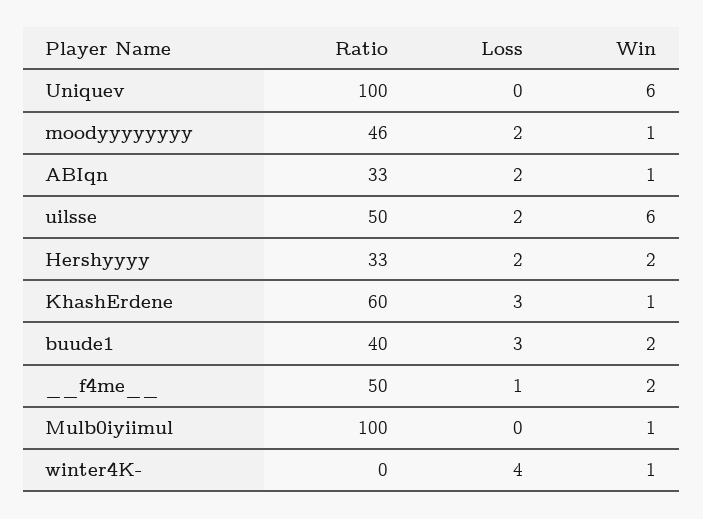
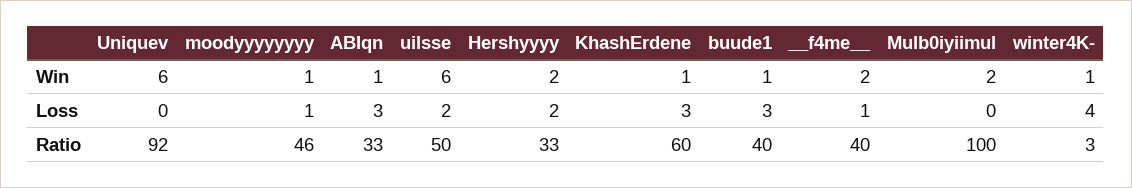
Ratio, Uniquev: 100 -> 92
Loss, moodyyyyyyyy: 2 -> 1
Loss, ABIqn: 2 -> 3
Win, buude1: 2 -> 1
Ratio, __f4me__: 50 -> 40
Win, Mulb0iyiimul: 1 -> 2
Ratio, winter4K-: 0 -> 3

